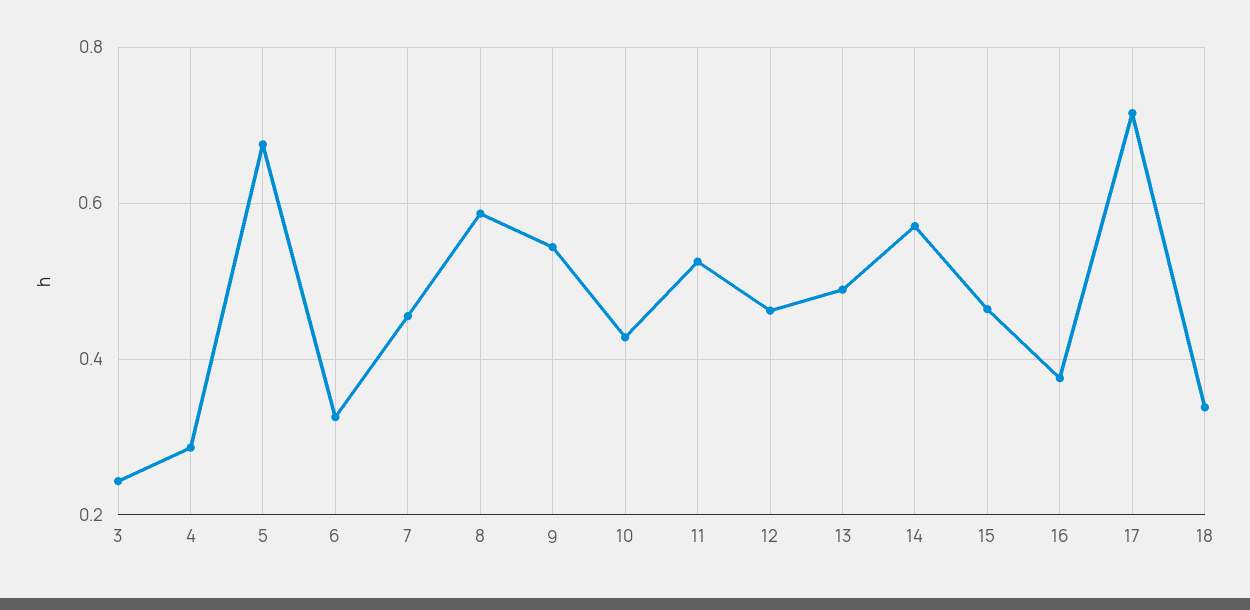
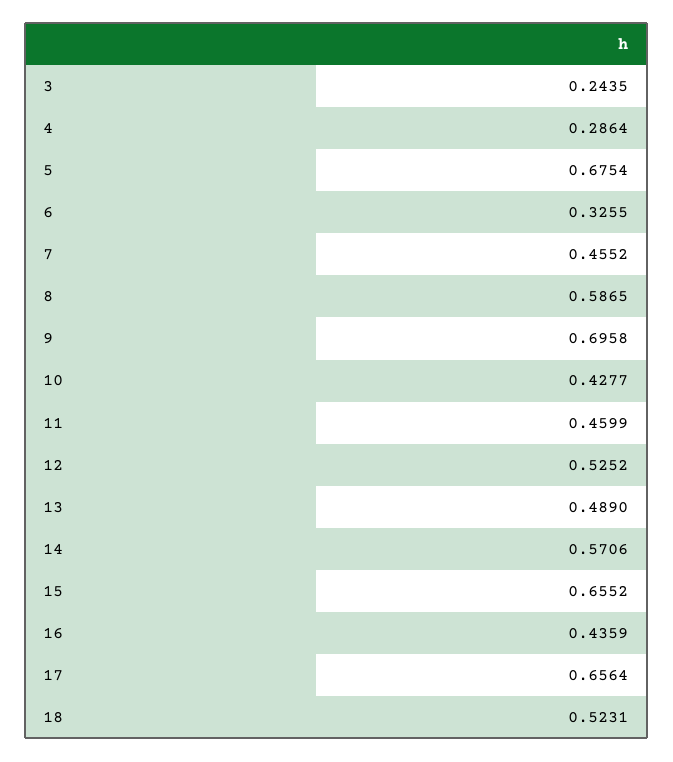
9: 0.54 -> 0.6958
11: 0.52 -> 0.4599
12: 0.46 -> 0.5252
15: 0.46 -> 0.6552
16: 0.38 -> 0.4359
17: 0.72 -> 0.6564
18: 0.34 -> 0.5231

